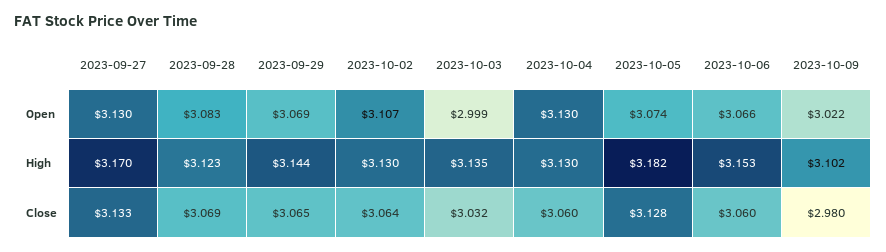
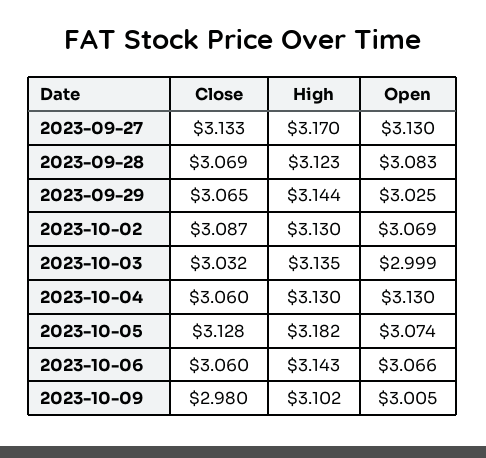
2023-09-29, Open: 3.069 -> 3.025
2023-10-02, Open: 3.107 -> 3.069
2023-10-09, Open: 3.022 -> 3.005
2023-10-06, High: 3.153 -> 3.143
2023-10-02, Close: 3.064 -> 3.087

